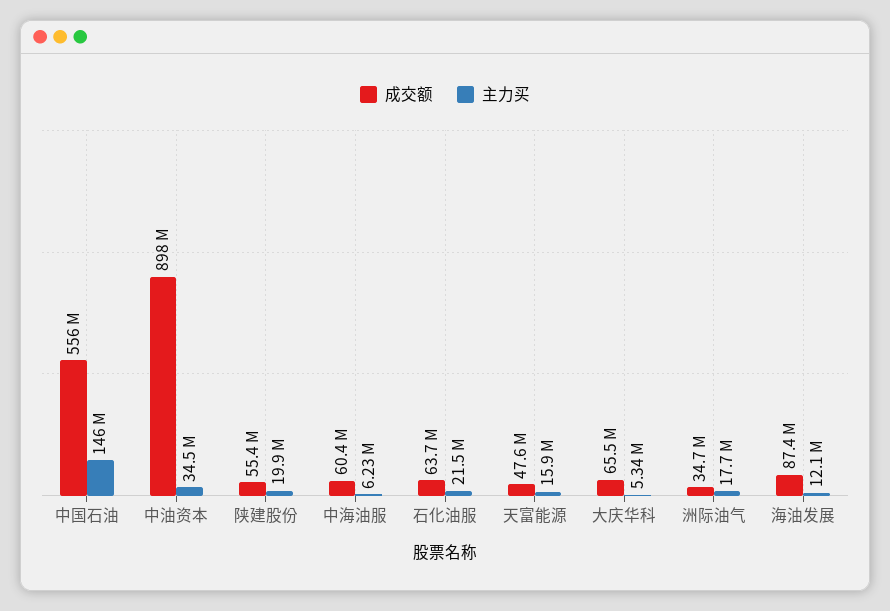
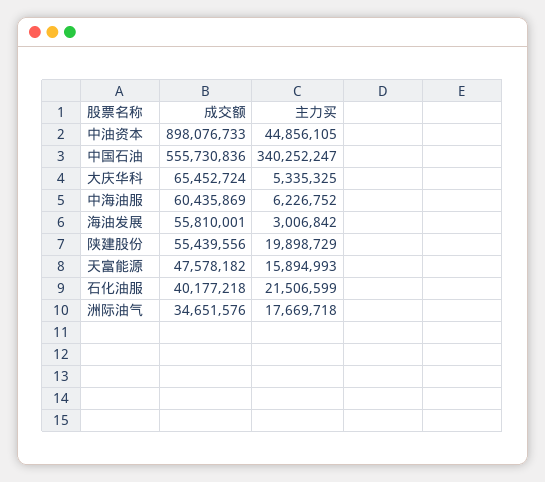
主力买, 中国石油: 146000000 -> 340252247
主力买, 中油资本: 34500000 -> 44856105
成交额, 石化油服: 63700000 -> 40177218
成交额, 海油发展: 87400000 -> 55810001
主力买, 海油发展: 12100000 -> 3006842

